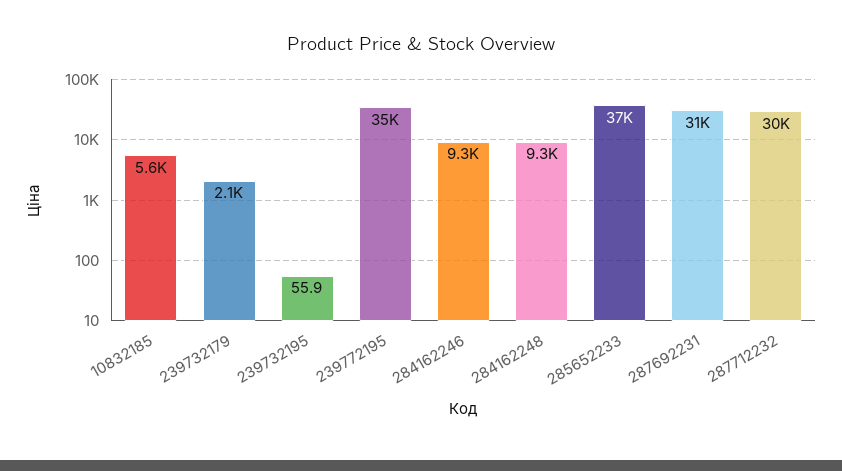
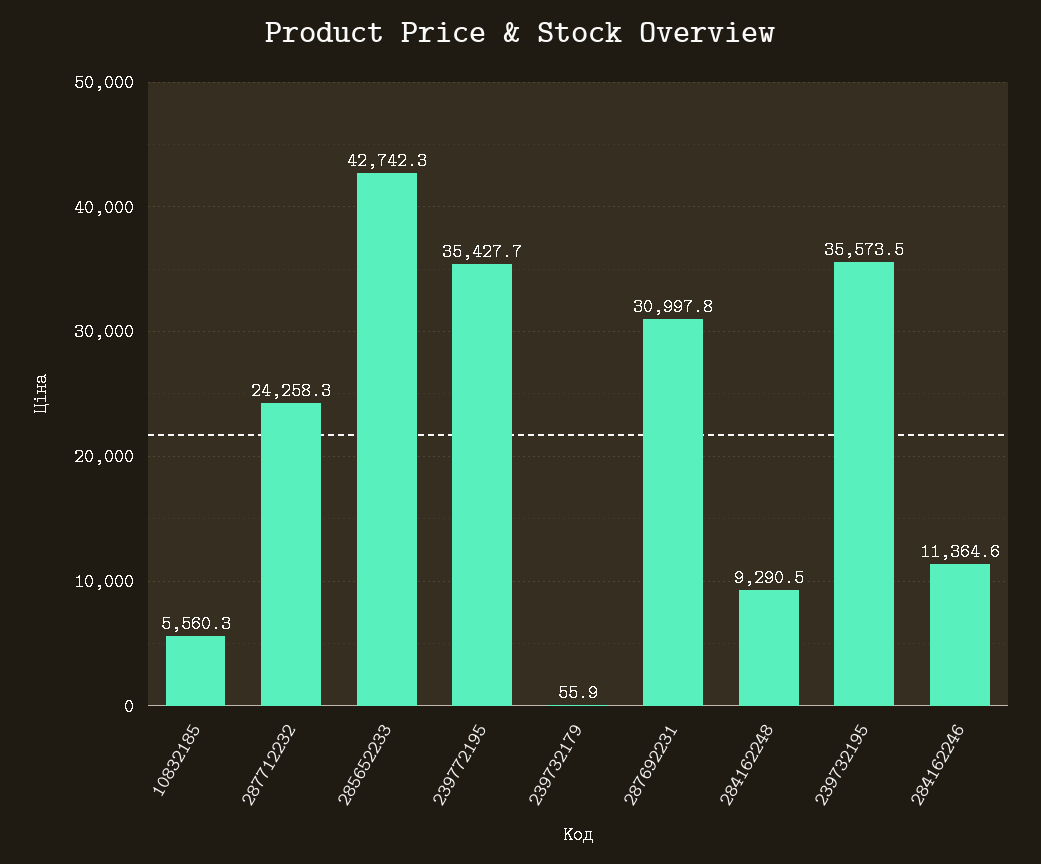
239732179: 2100 -> 55.9
239732195: 55.9 -> 35573.5
284162246: 9300 -> 11364.6
285652233: 37000 -> 42742.3
287712232: 30000 -> 24258.3

